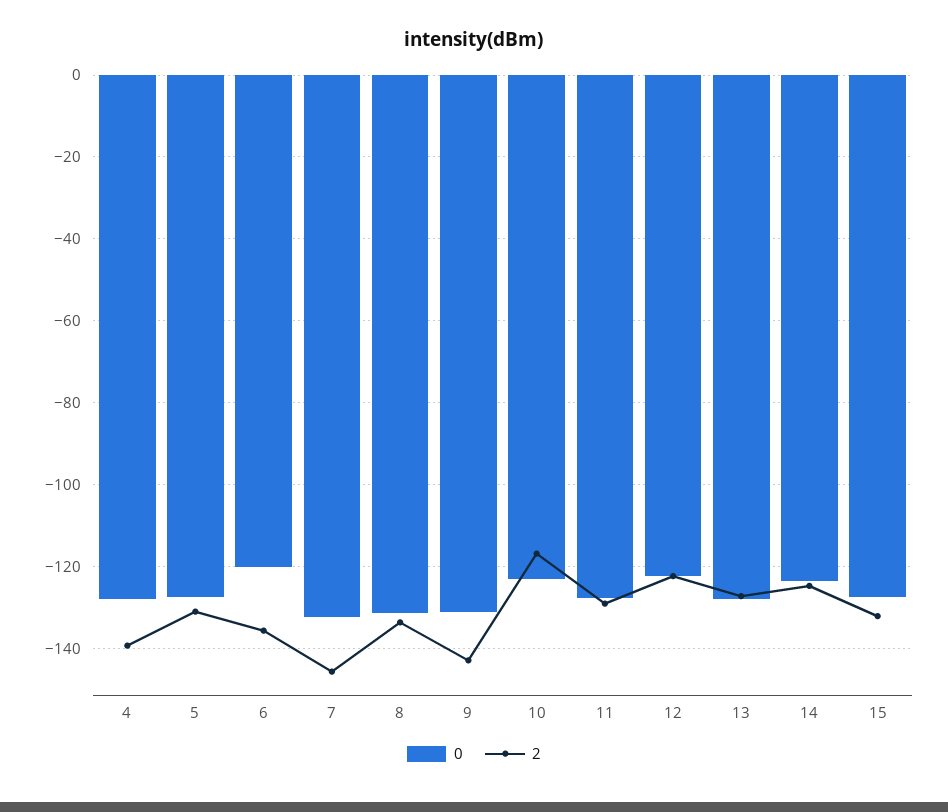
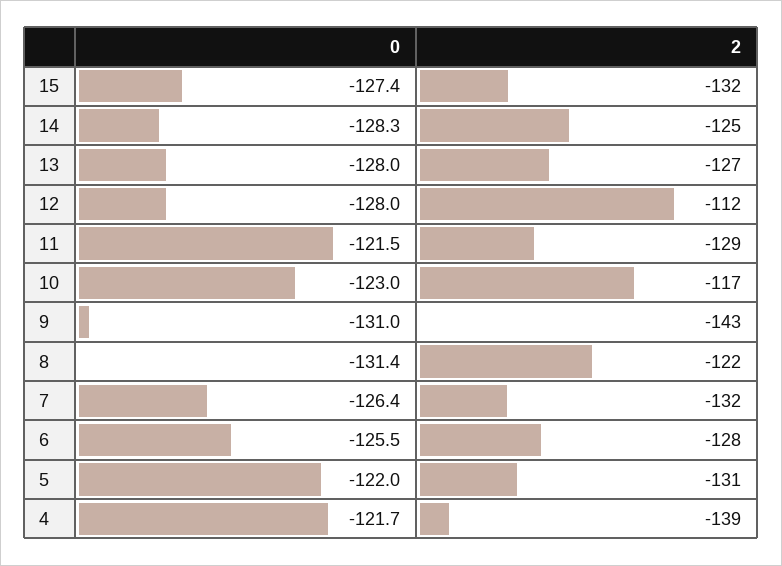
0, 4: -128 -> -121.7
0, 5: -128 -> -122
0, 6: -120 -> -125.5
2, 6: -136 -> -128
0, 7: -132 -> -126.4
2, 7: -146 -> -132
2, 8: -134 -> -122
0, 11: -128 -> -121.5
0, 12: -122 -> -128
2, 12: -122 -> -112
0, 14: -124 -> -128.3

